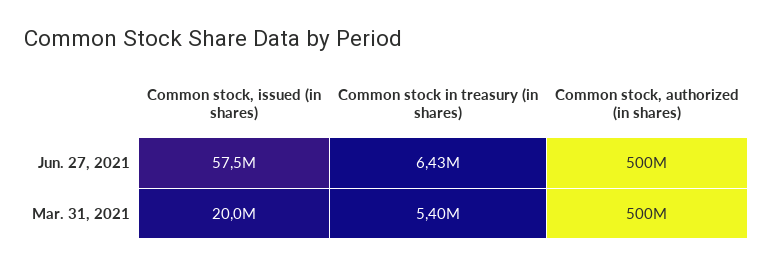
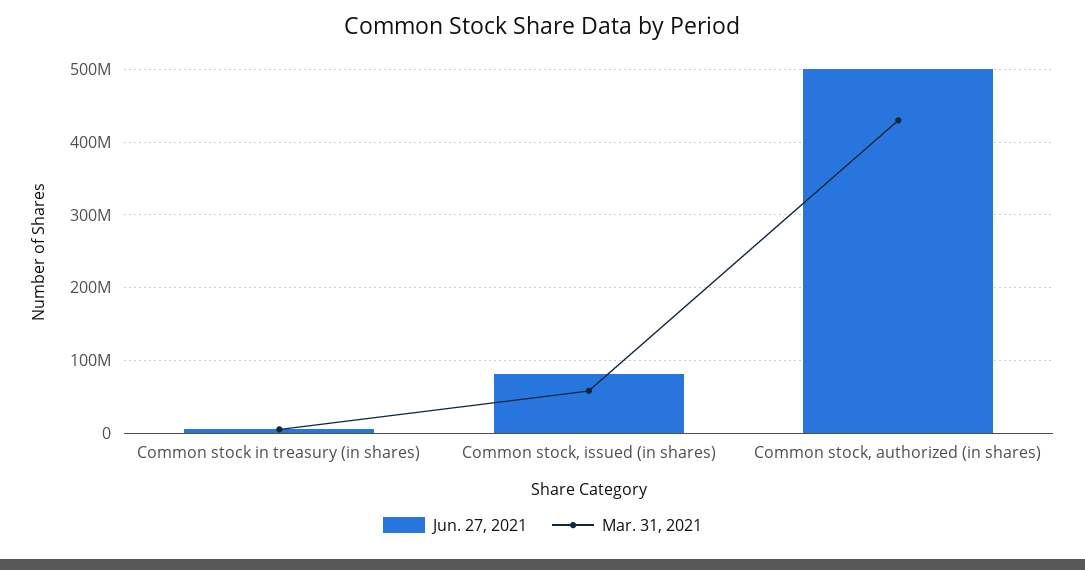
Jun. 27, 2021, Common stock, issued (in shares): 57500000 -> 80000000
Mar. 31, 2021, Common stock, issued (in shares): 20000000 -> 60000000
Mar. 31, 2021, Common stock, authorized (in shares): 500000000 -> 430000000

